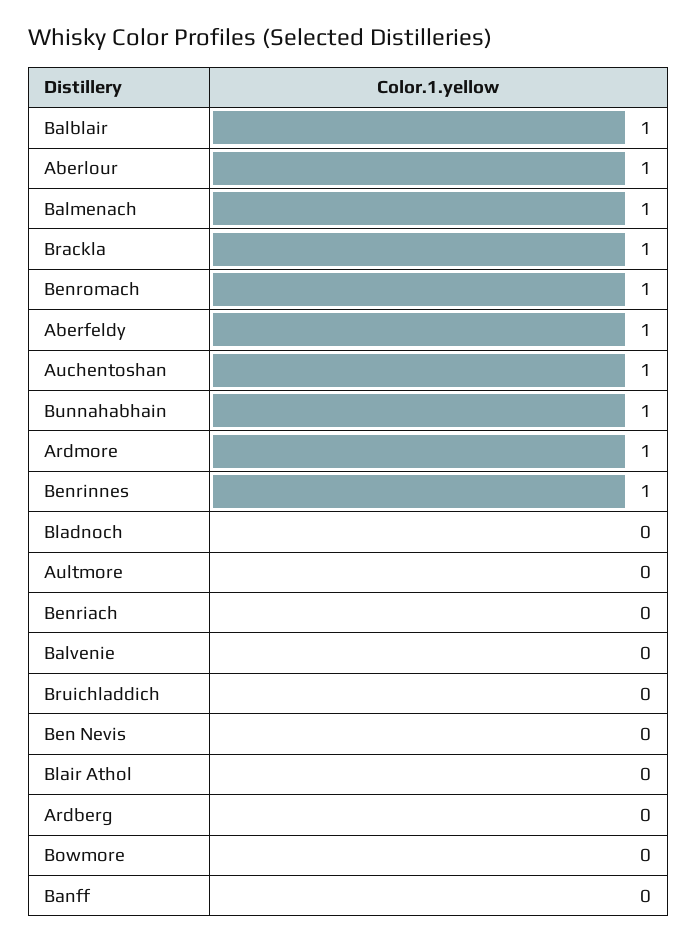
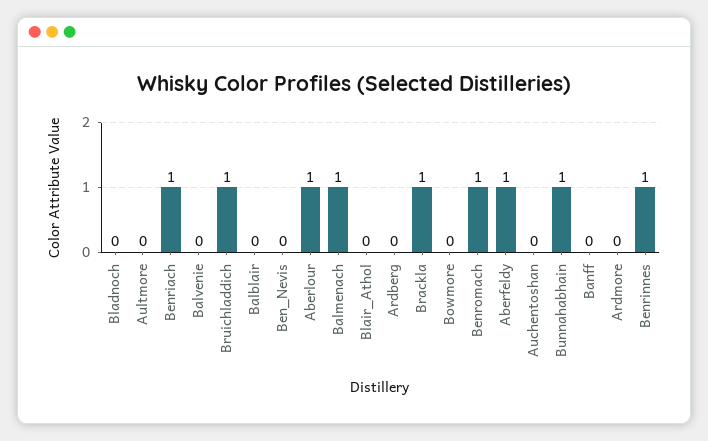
Balblair: 1 -> 0
Auchentoshan: 1 -> 0
Ardmore: 1 -> 0
Benriach: 0 -> 1
Bruichladdich: 0 -> 1

